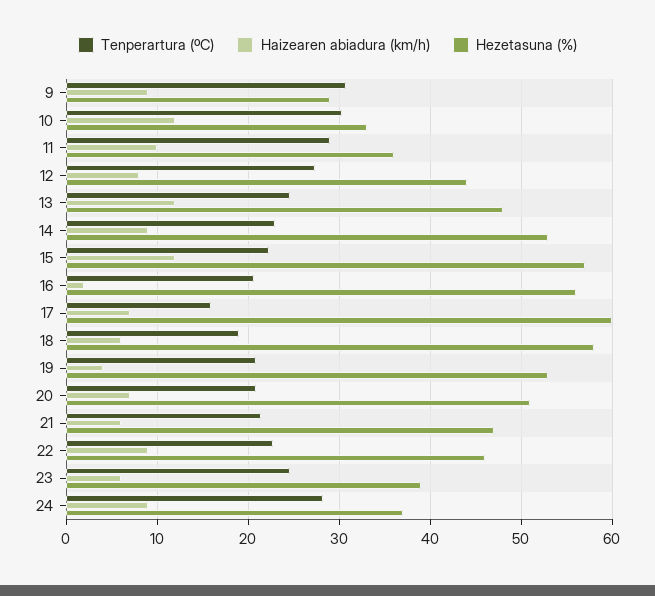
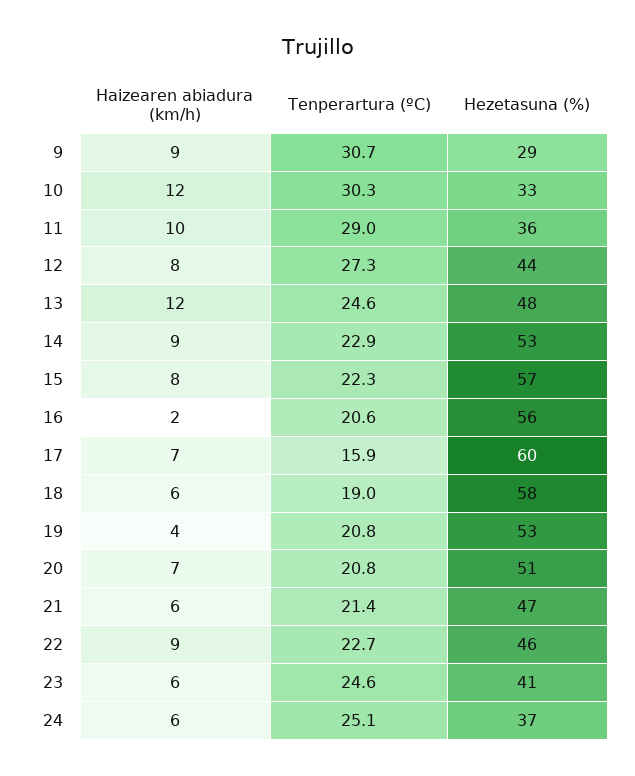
Haizearen abiadura (km/h), 15: 12 -> 8
Hezetasuna (%), 23: 39 -> 41
Tenperartura (ºC), 24: 28 -> 25.1
Haizearen abiadura (km/h), 24: 9 -> 6

